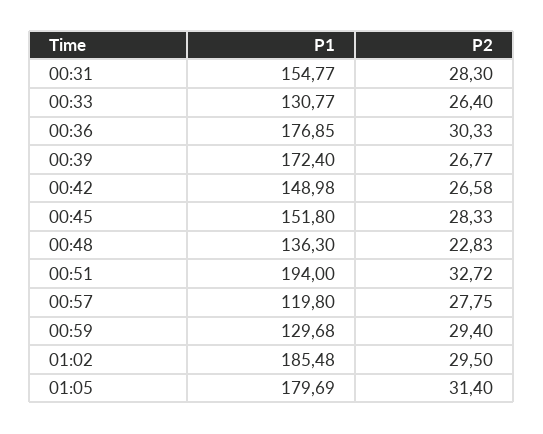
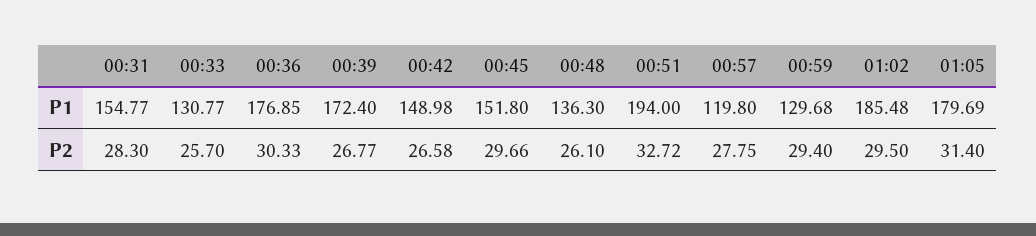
P2, 00:33: 26.4 -> 25.7
P2, 00:45: 28.33 -> 29.66
P2, 00:48: 22.83 -> 26.1

